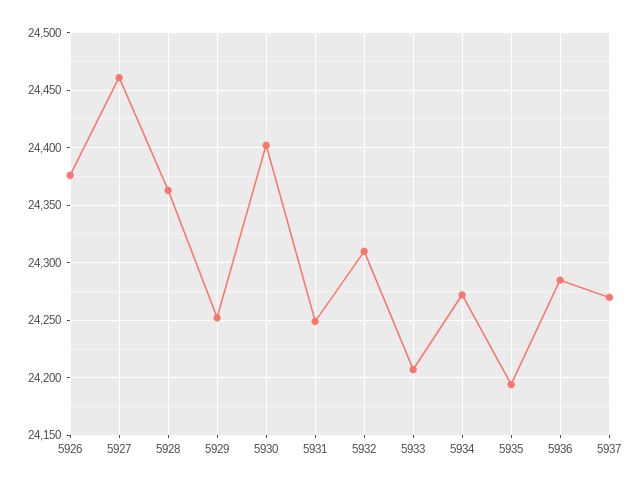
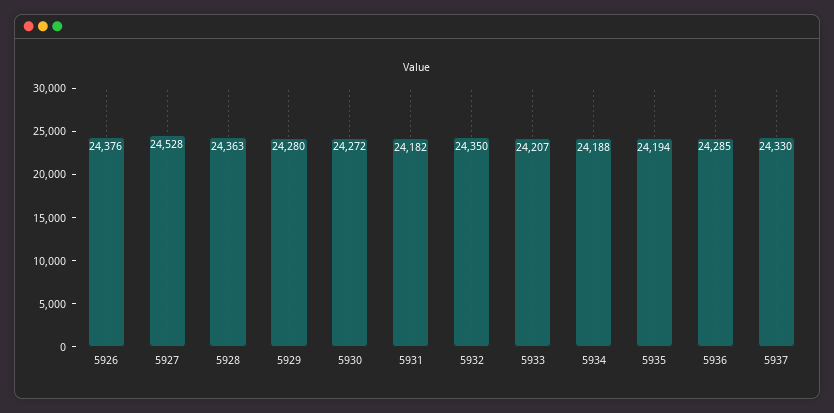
5927: 24460 -> 24528
5929: 24250 -> 24280
5930: 24400 -> 24272
5931: 24250 -> 24182
5932: 24310 -> 24350
5934: 24270 -> 24188
5937: 24270 -> 24330

